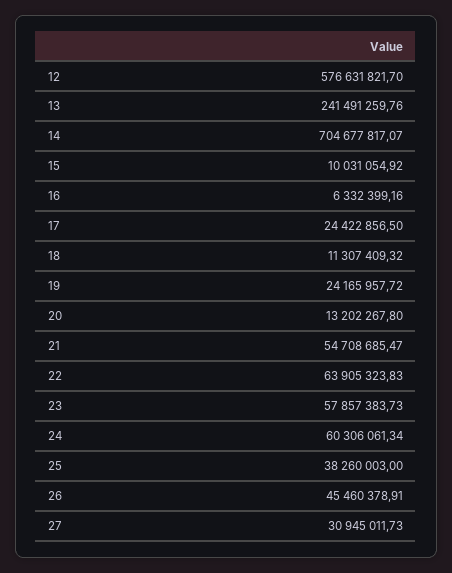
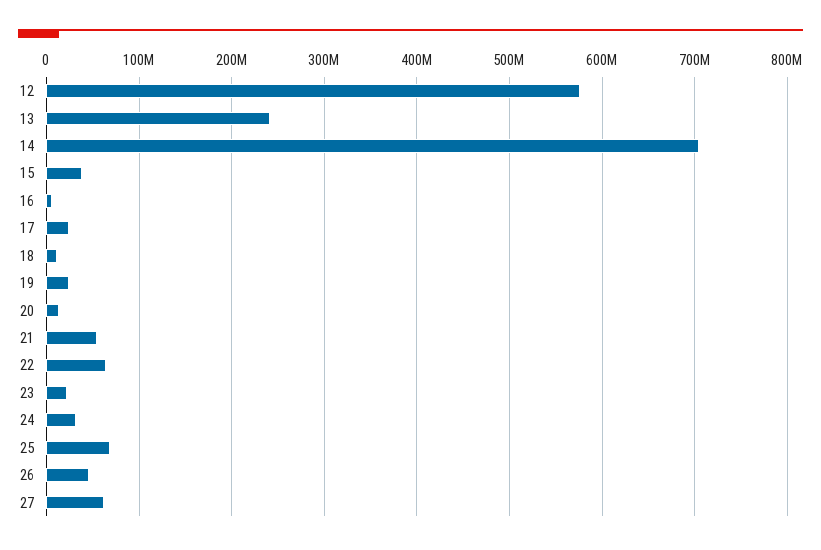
15: 10031054.92 -> 40000000
23: 57857383.73 -> 20000000
24: 60306061.34 -> 30000000
25: 38260003 -> 70000000
27: 30945011.73 -> 60000000

